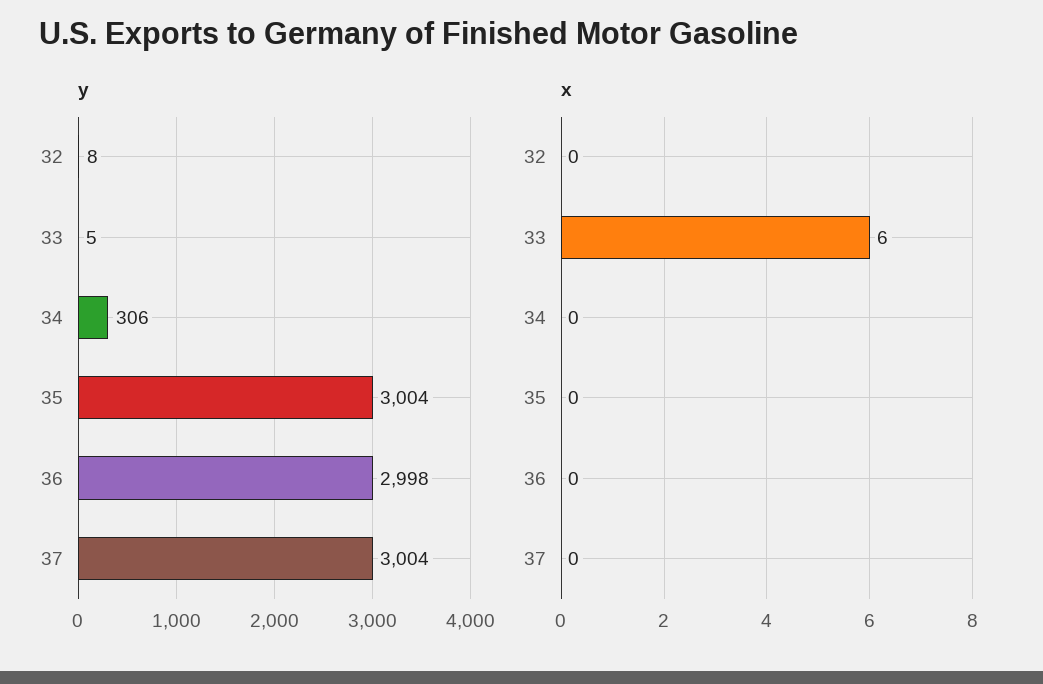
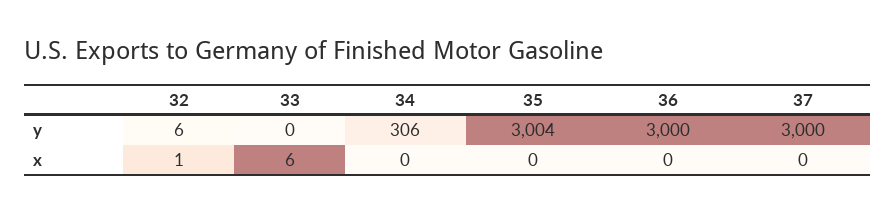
y, 32: 8 -> 6
y, 33: 5 -> 0
y, 36: 2998 -> 3000
y, 37: 3004 -> 3000
x, 32: 0 -> 1

